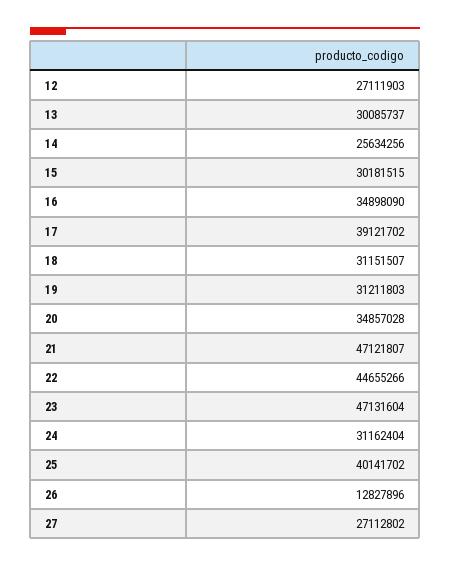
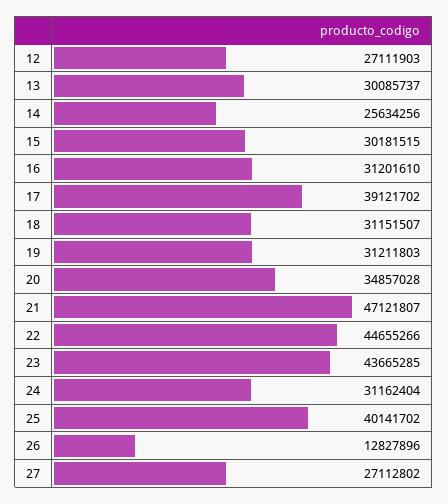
16: 34898090 -> 31201610
23: 47131604 -> 43665285

